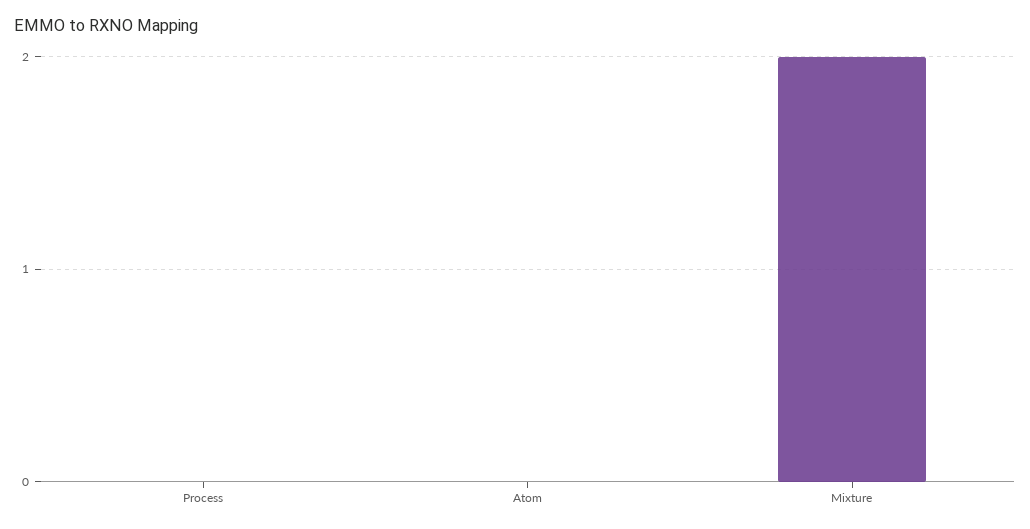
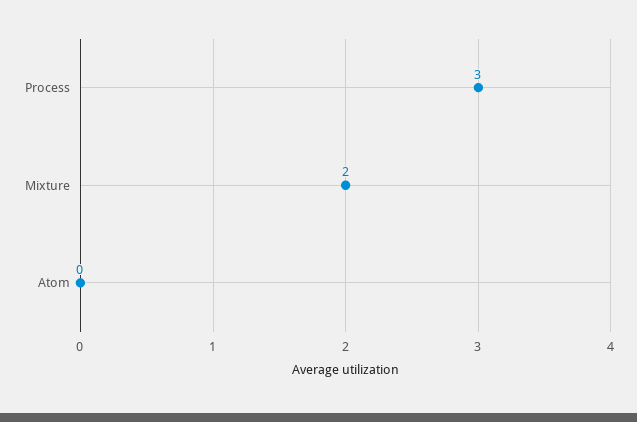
Process: 0 -> 3

